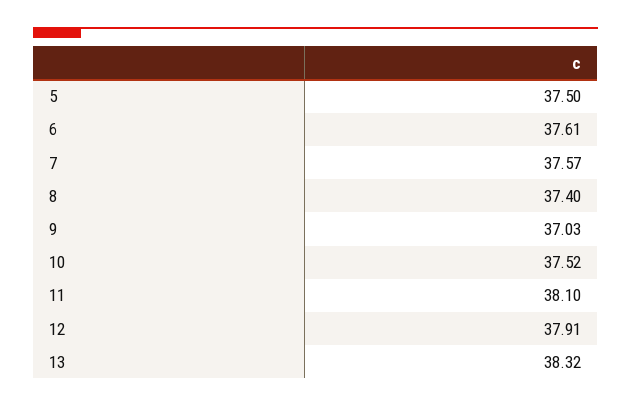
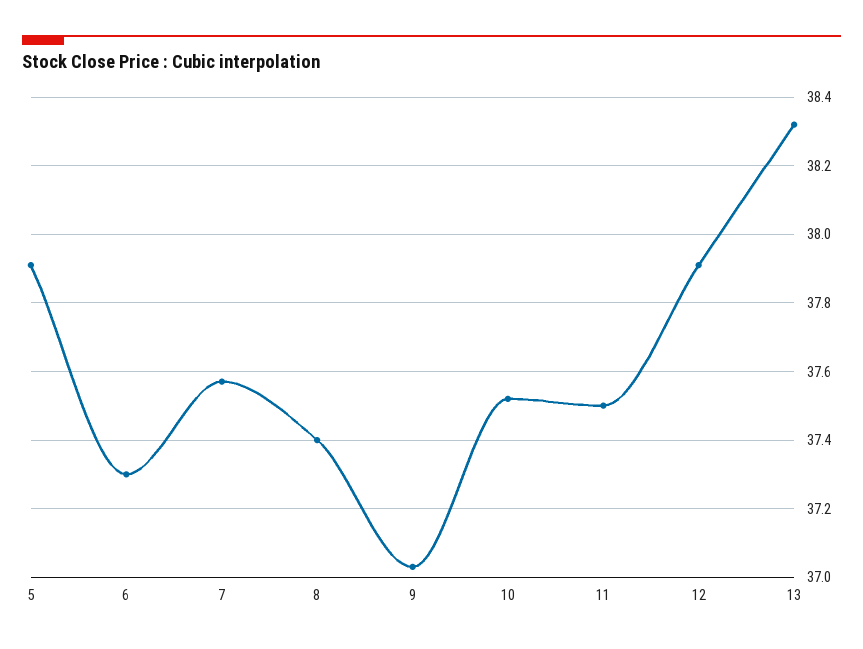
5: 37.5 -> 37.9
6: 37.61 -> 37.3
11: 38.1 -> 37.5

